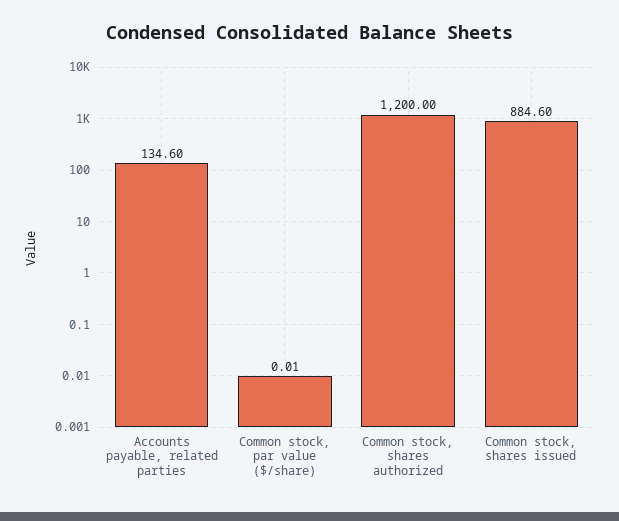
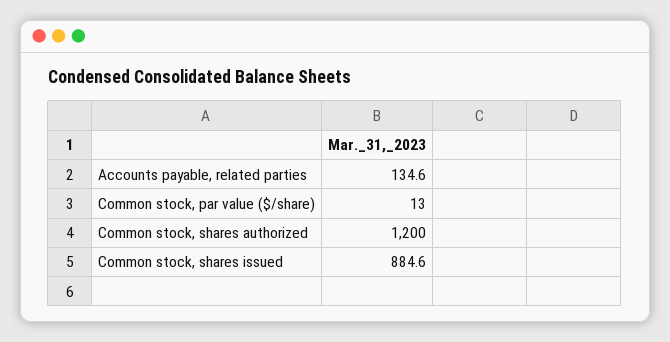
Common stock, par value ($/share): 0.01 -> 13

